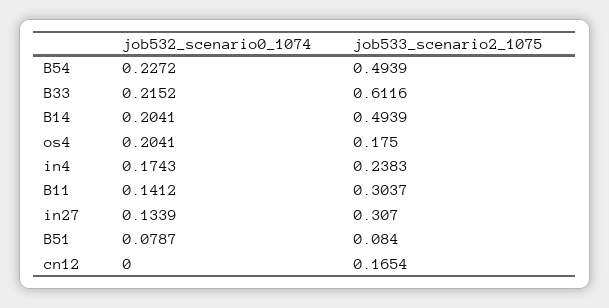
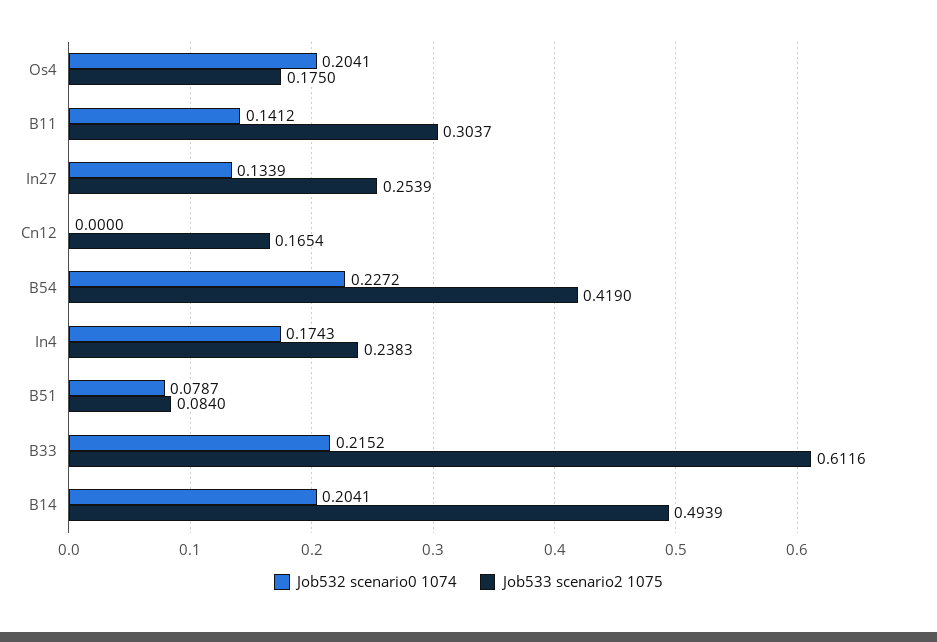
job533_scenario2_1075, B54: 0.4939 -> 0.419
job533_scenario2_1075, in27: 0.307 -> 0.2539

